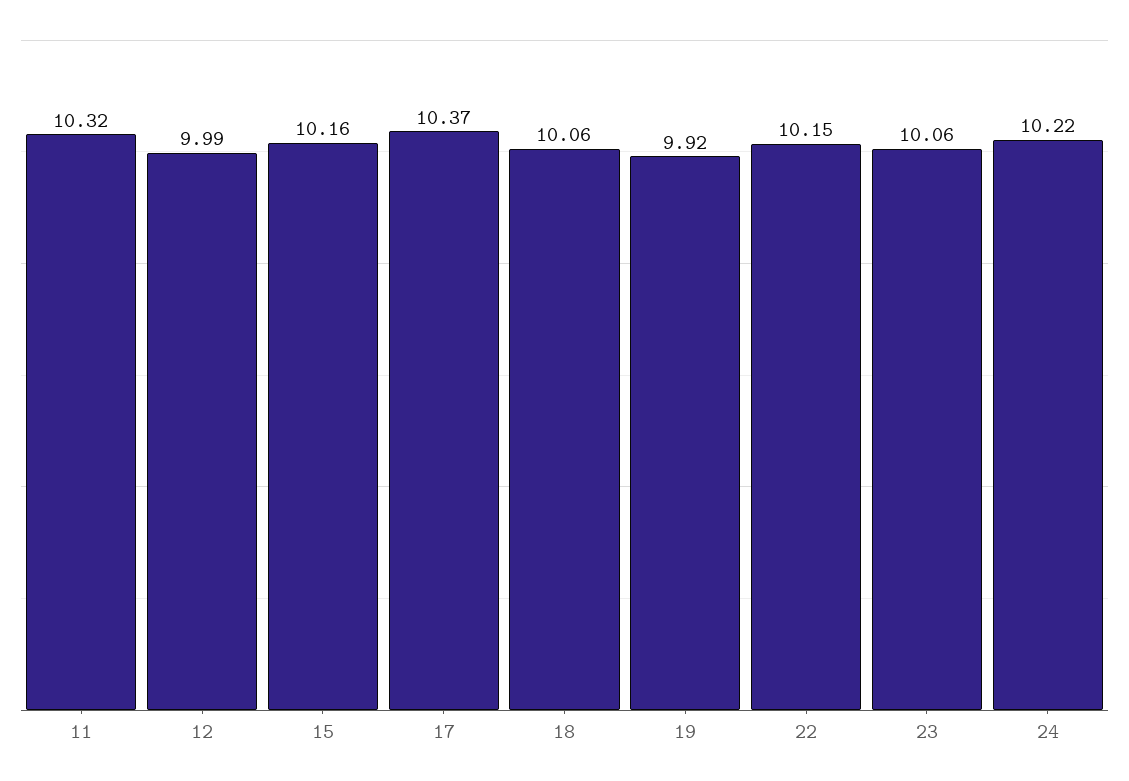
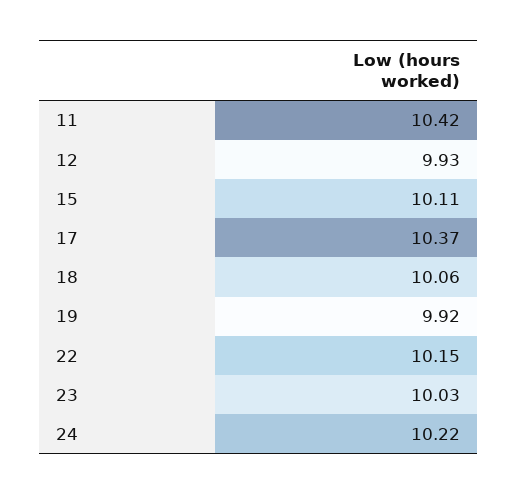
11: 10.32 -> 10.42
12: 9.99 -> 9.93
15: 10.16 -> 10.11
23: 10.06 -> 10.03

